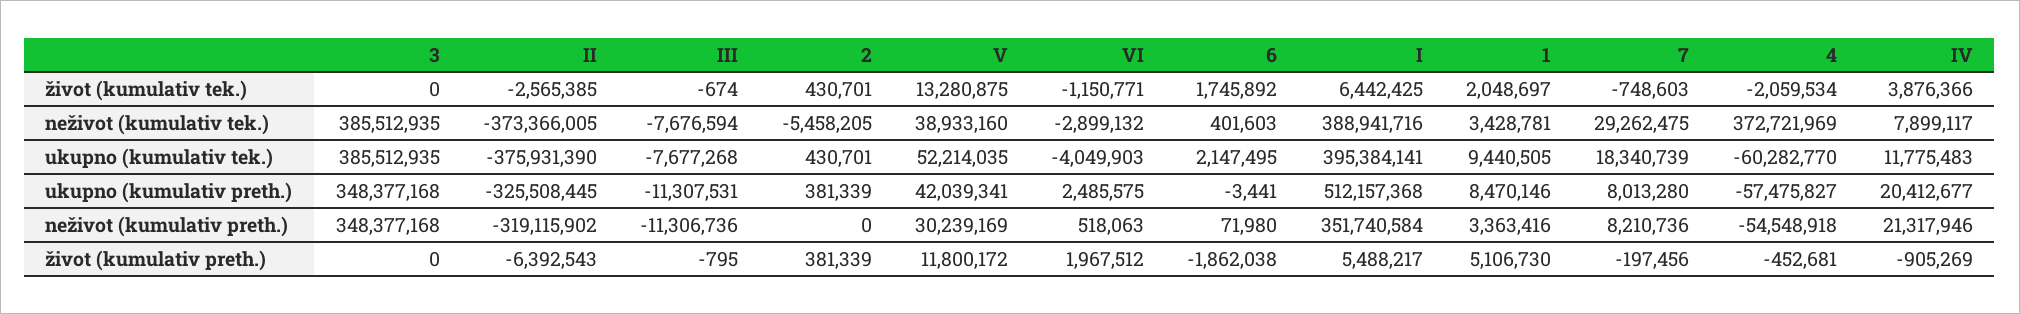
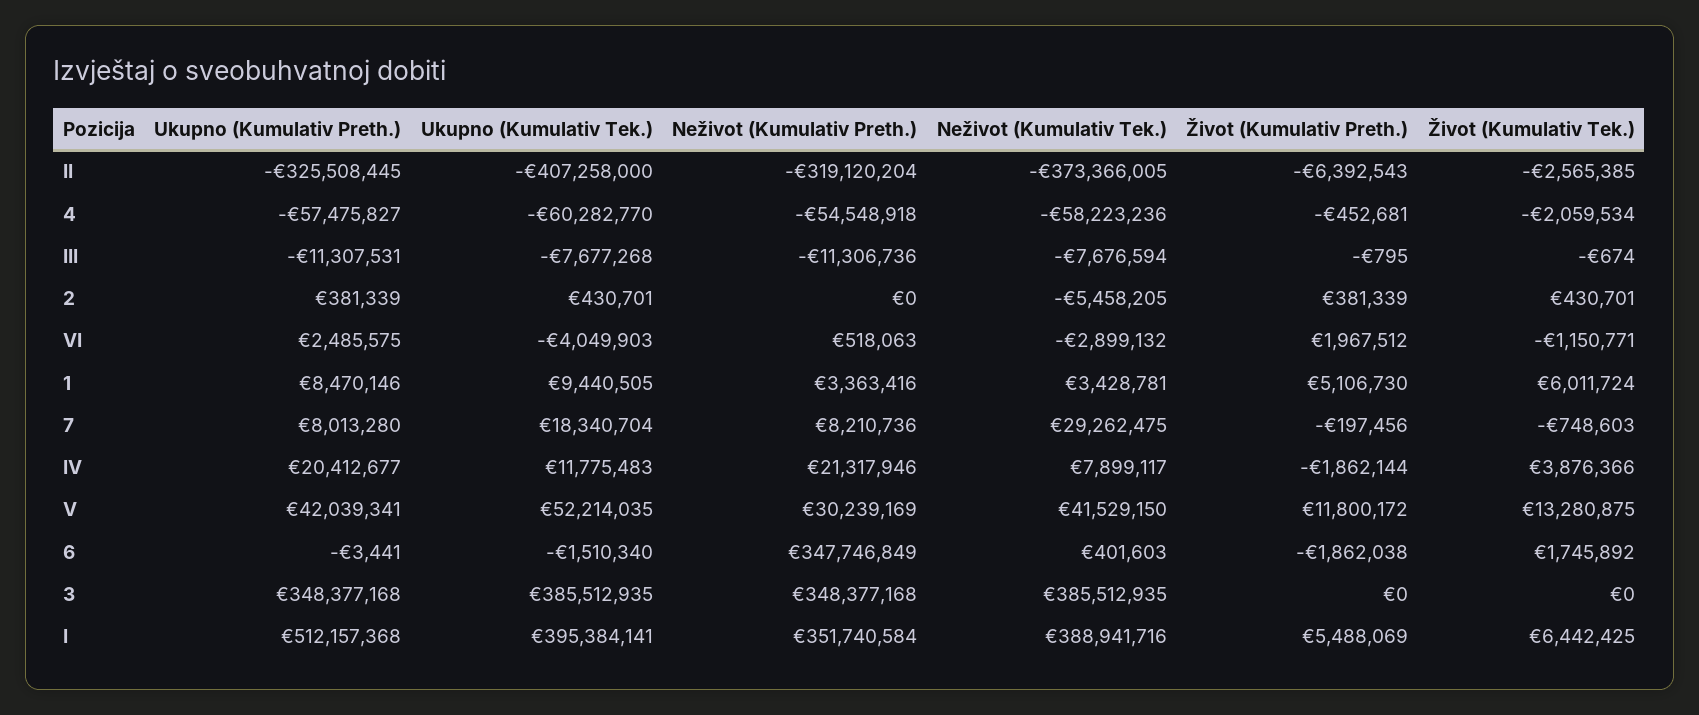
1, život (kumulativ tek.): 2048697 -> 6011724
V, neživot (kumulativ tek.): 38933160 -> 41529150
4, neživot (kumulativ tek.): 372721969 -> -58223236
II, ukupno (kumulativ tek.): -375931390 -> -407258000
6, ukupno (kumulativ tek.): 2147495 -> -1510340
7, ukupno (kumulativ tek.): 18340739 -> 18340704
II, neživot (kumulativ preth.): -319115902 -> -319120204
6, neživot (kumulativ preth.): 71980 -> 347746849
I, život (kumulativ preth.): 5488217 -> 5488069
IV, život (kumulativ preth.): -905269 -> -1862144

